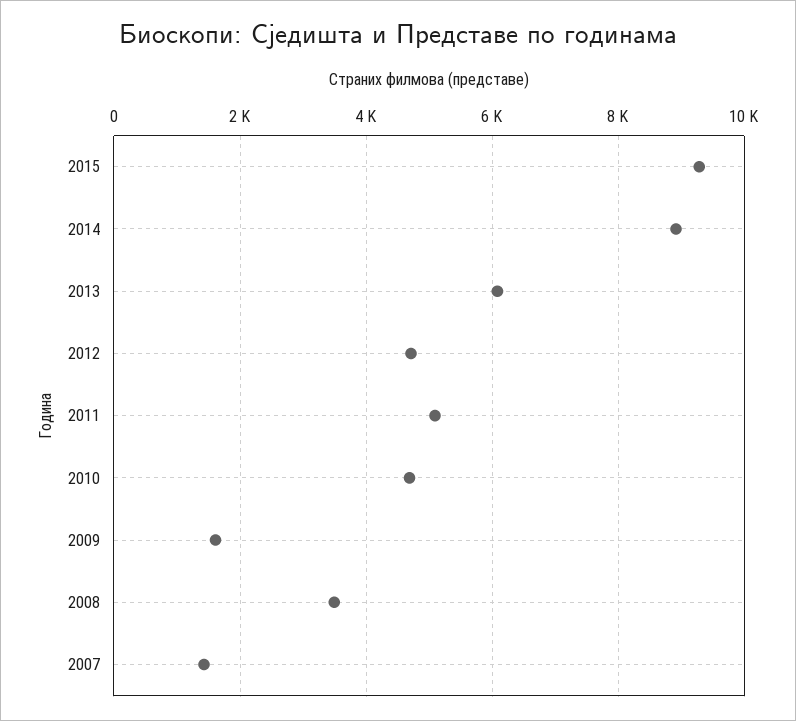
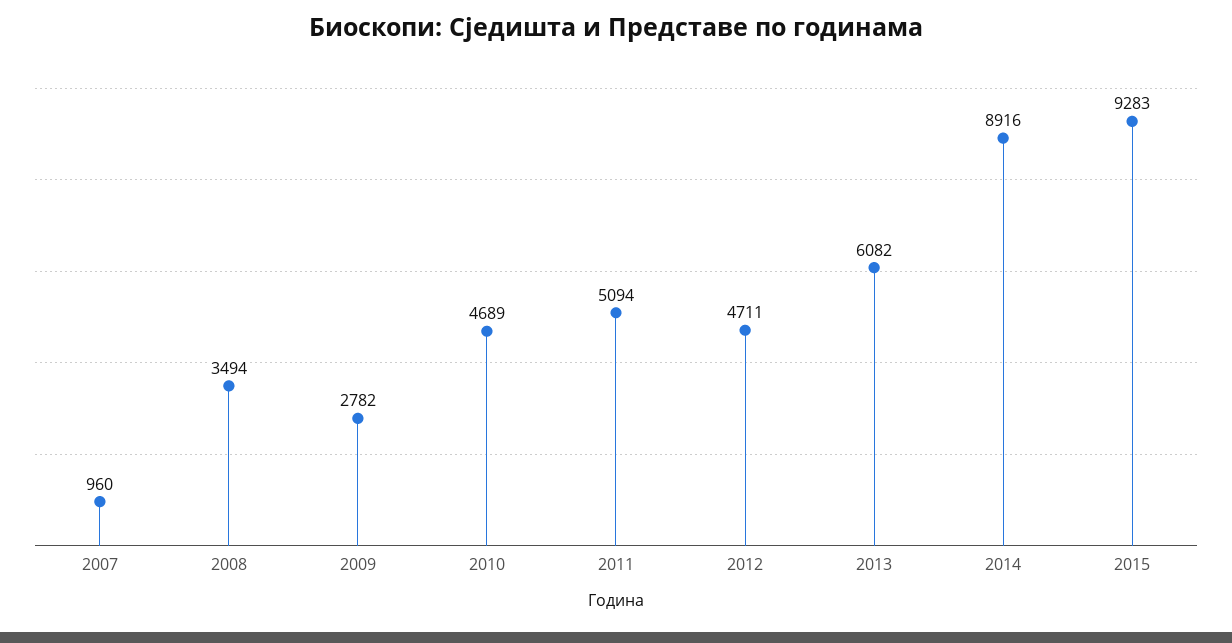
2009: 1600 -> 2782
2007: 1400 -> 960

